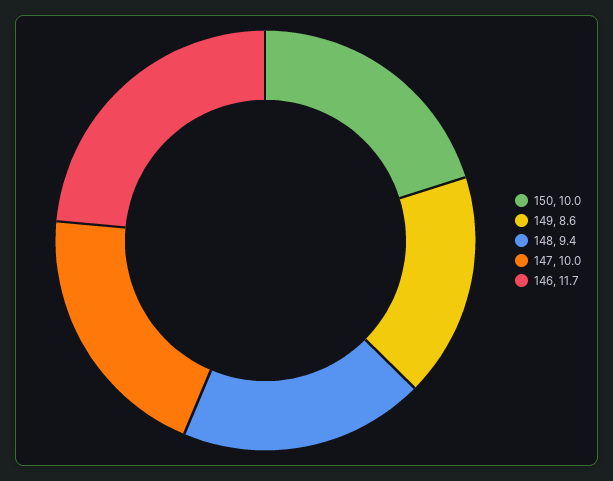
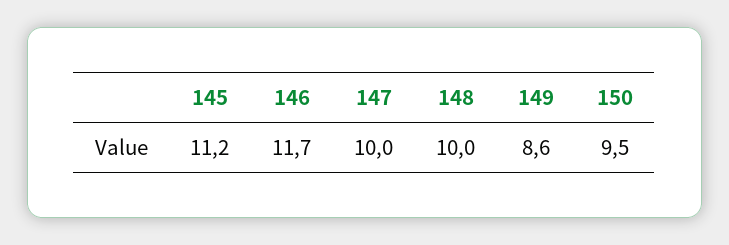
150: 10 -> 9.5
148: 9.4 -> 10
145: none -> 11.2

